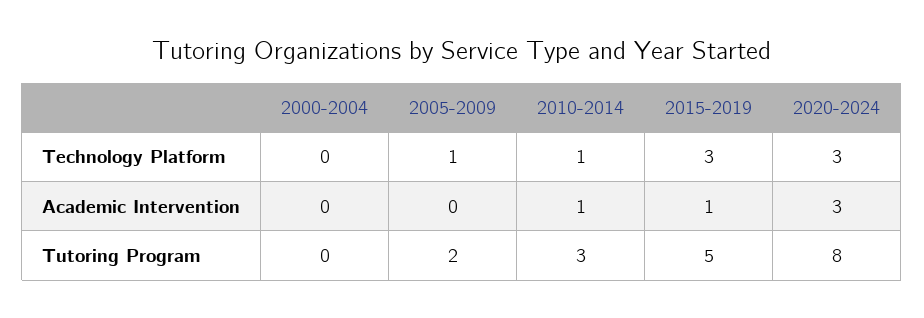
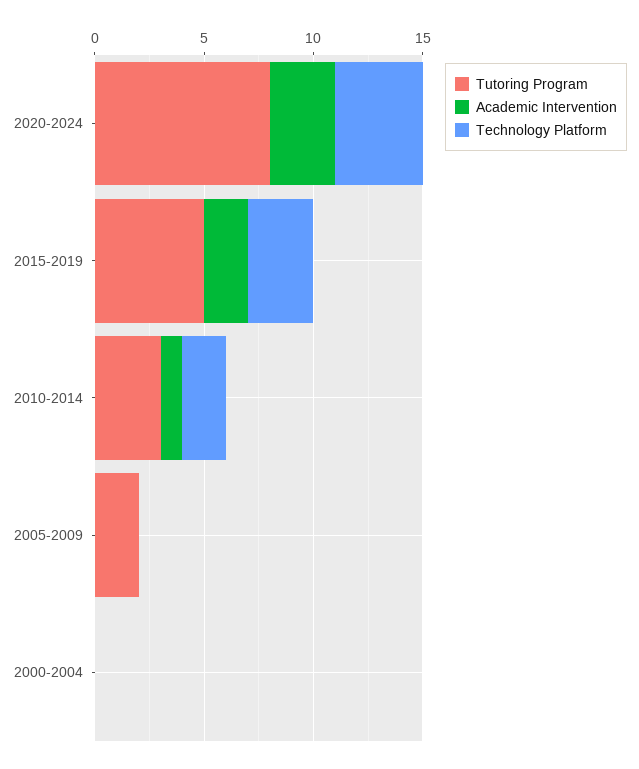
Technology Platform, 2005-2009: 1 -> 0
Technology Platform, 2010-2014: 1 -> 2
Technology Platform, 2020-2024: 3 -> 4
Academic Intervention, 2015-2019: 1 -> 2

